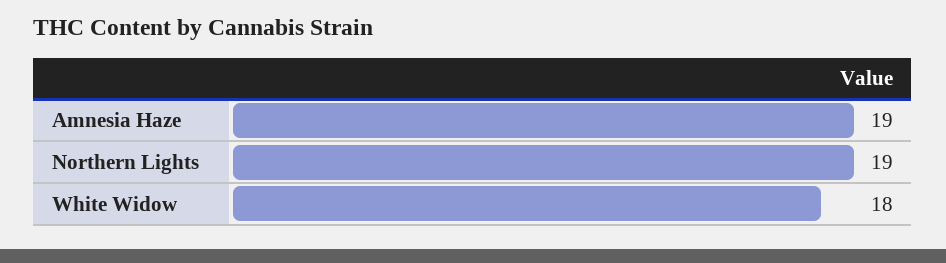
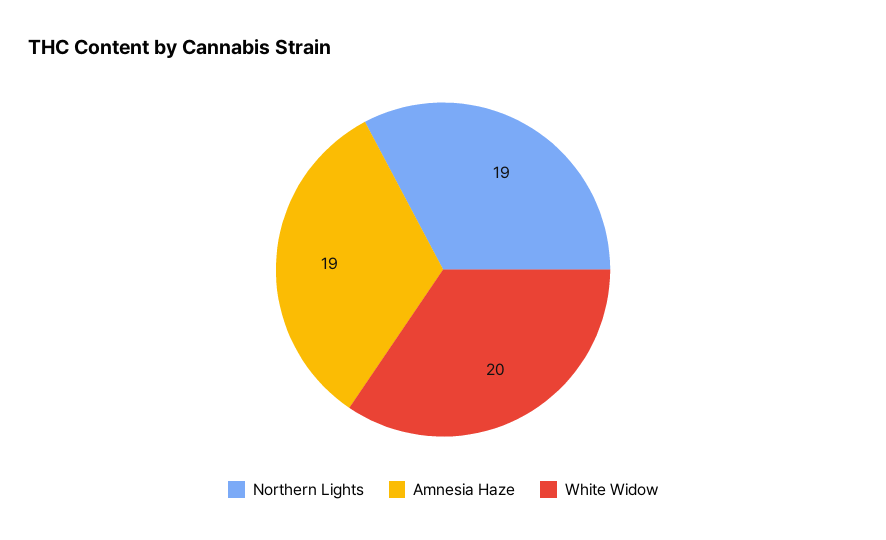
White Widow: 18 -> 20

